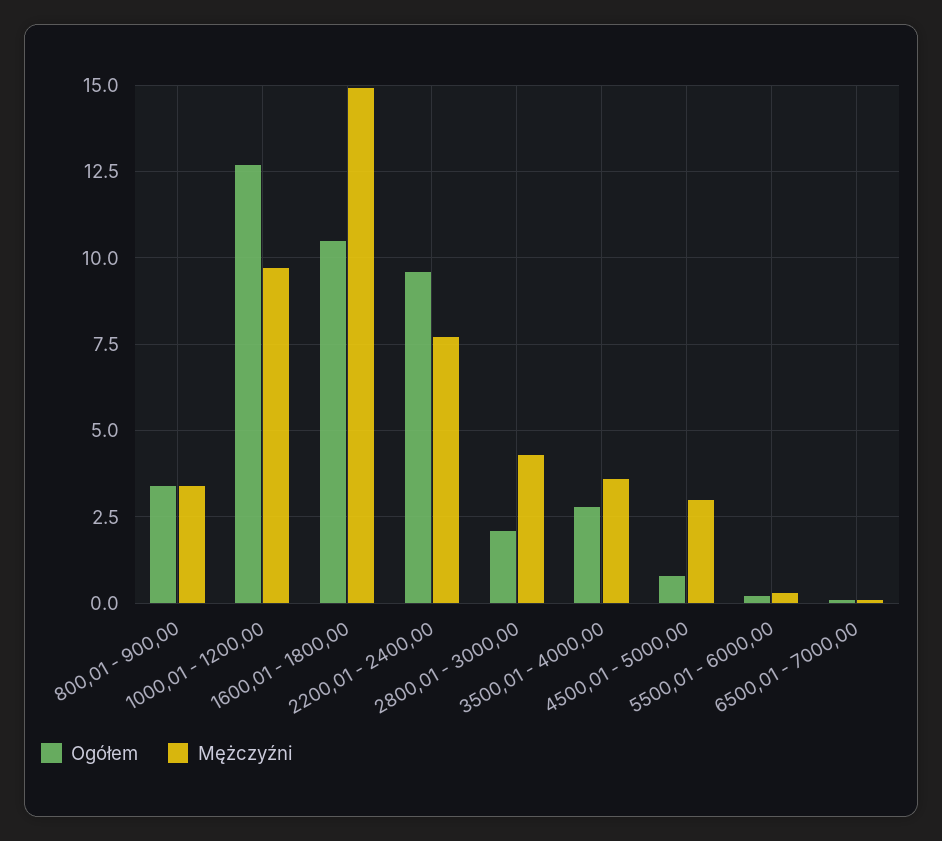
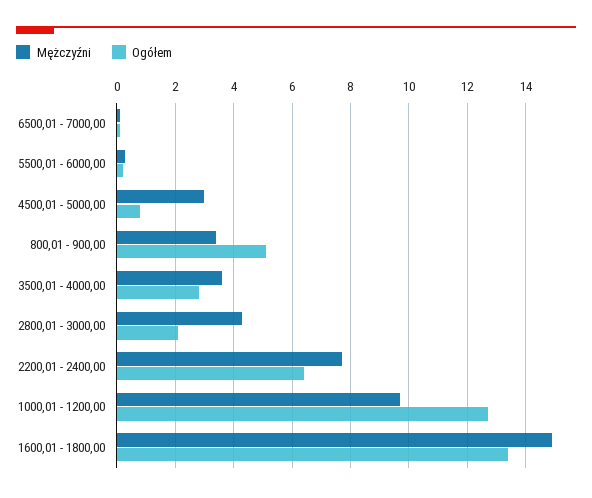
Ogółem, 800,01 - 900,00: 3.5 -> 5
Ogółem, 1600,01 - 1800,00: 10.5 -> 13.5
Ogółem, 2200,01 - 2400,00: 9.5 -> 6.5

